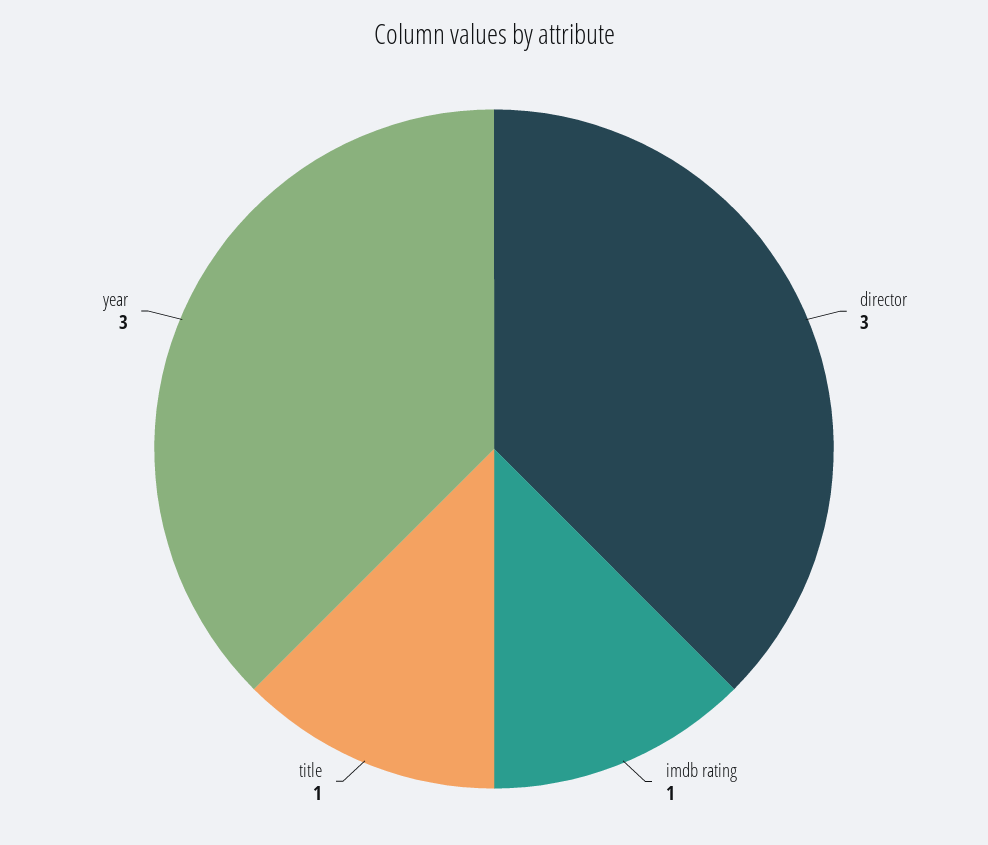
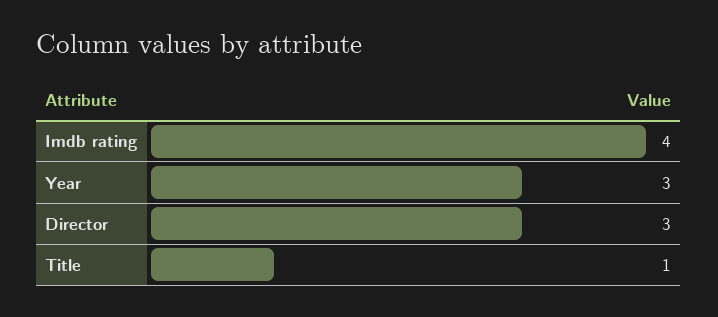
imdb rating: 1 -> 4

